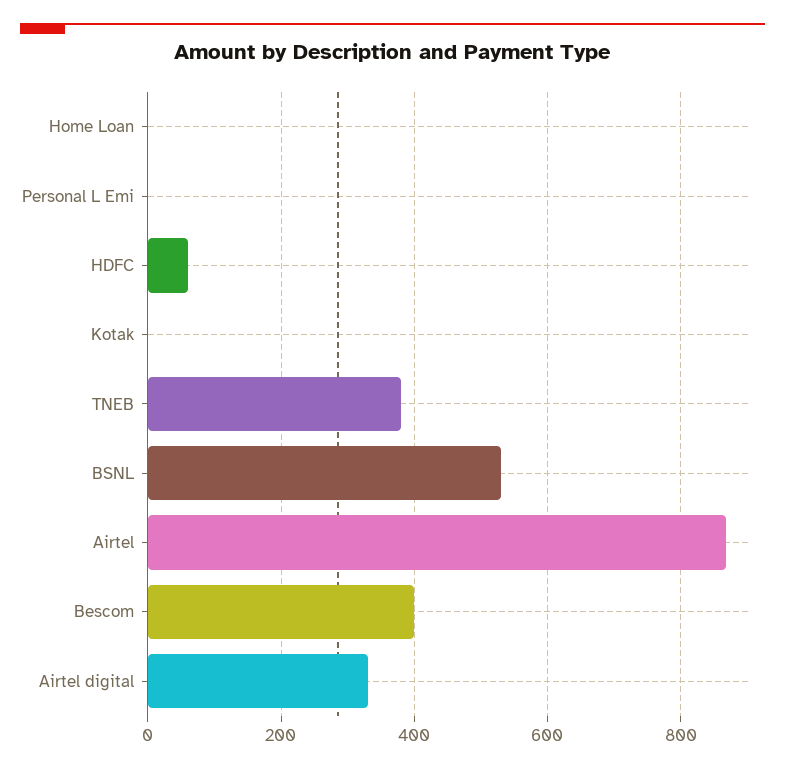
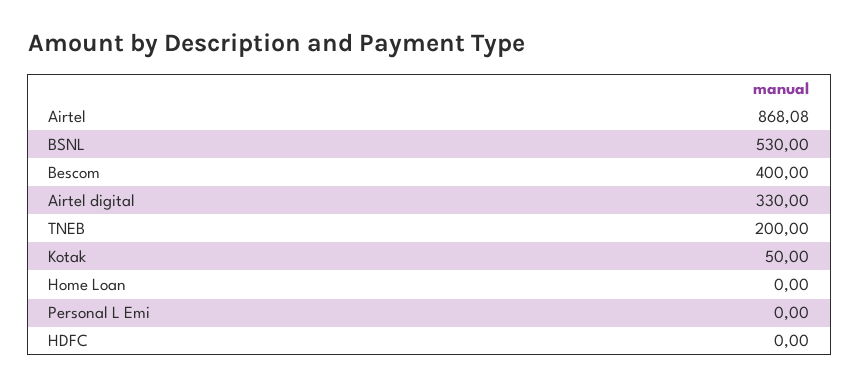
HDFC: 60 -> 0
Kotak: 0 -> 50
TNEB: 380 -> 200

